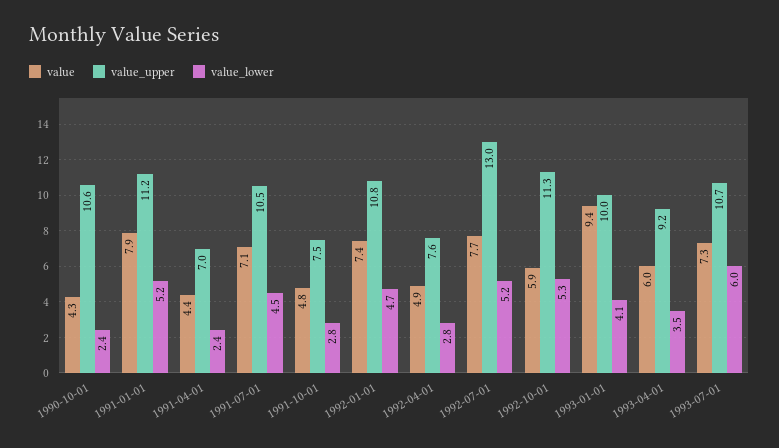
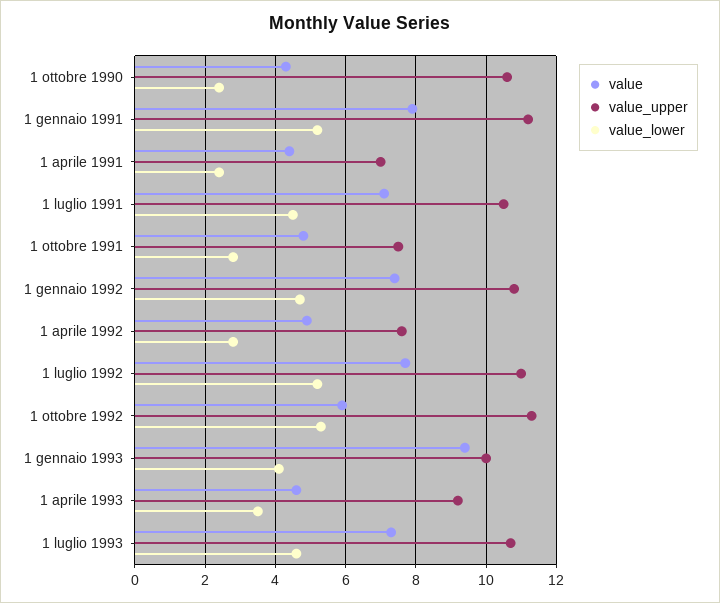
value_upper, 1992-07-01: 13 -> 11
value, 1993-04-01: 6 -> 4.5
value_lower, 1993-07-01: 6 -> 4.5

